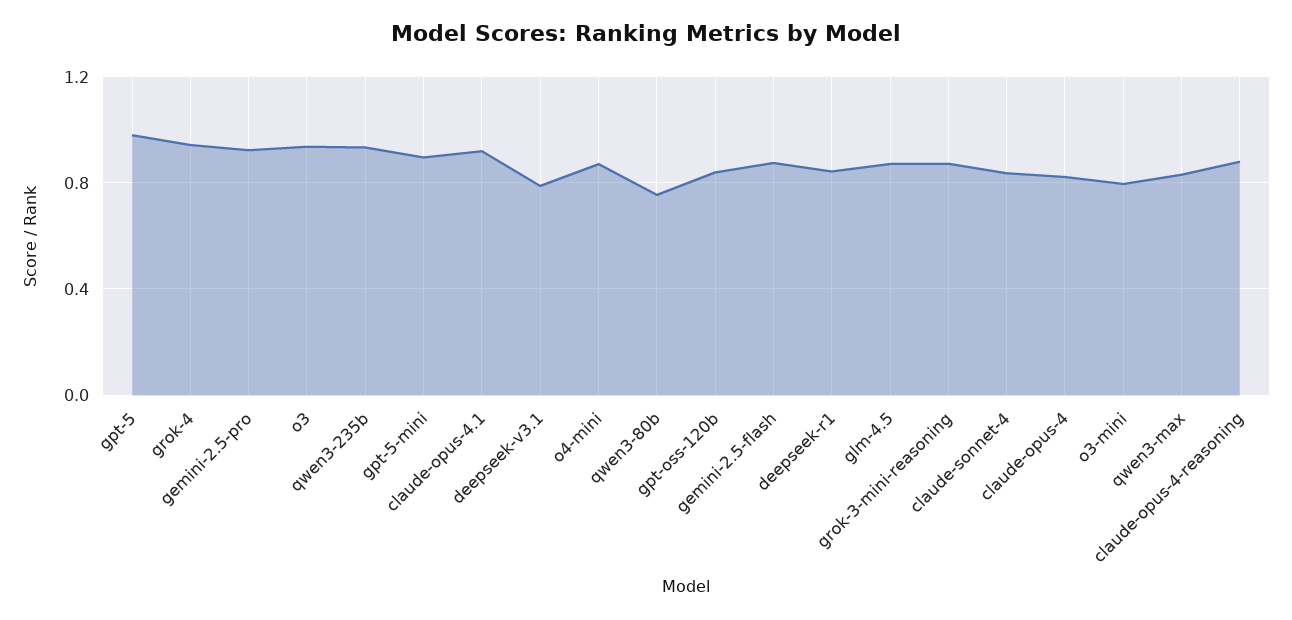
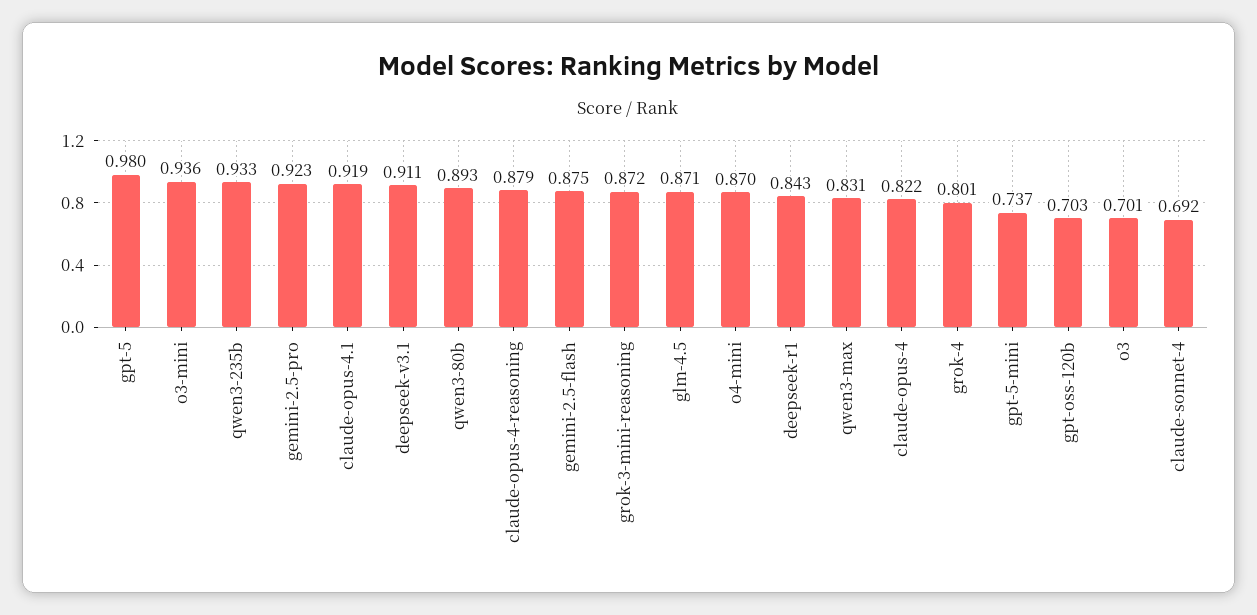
grok-4: 0.95 -> 0.801
o3: 0.95 -> 0.701
gpt-5-mini: 0.9 -> 0.737
deepseek-v3.1: 0.8 -> 0.911
qwen3-80b: 0.75 -> 0.893
gpt-oss-120b: 0.85 -> 0.703
claude-sonnet-4: 0.85 -> 0.692
o3-mini: 0.8 -> 0.936

